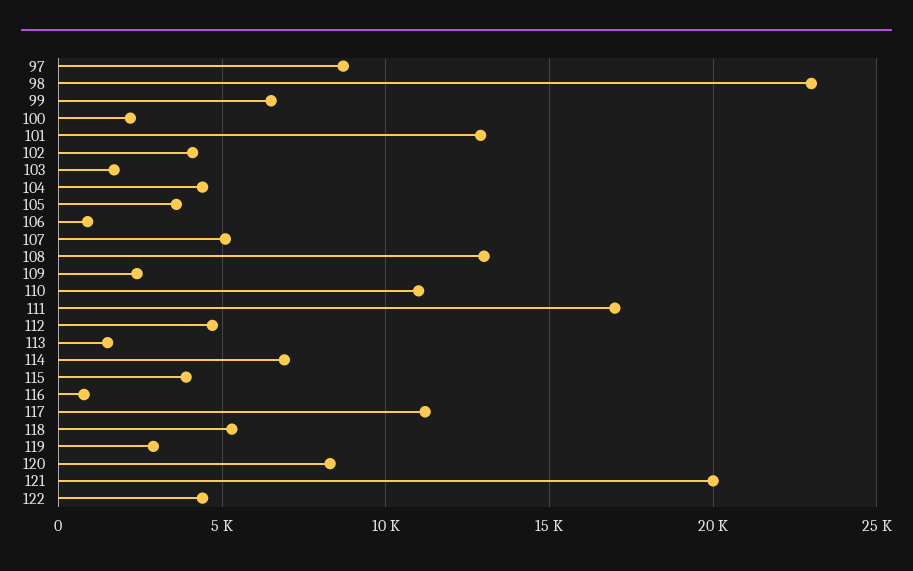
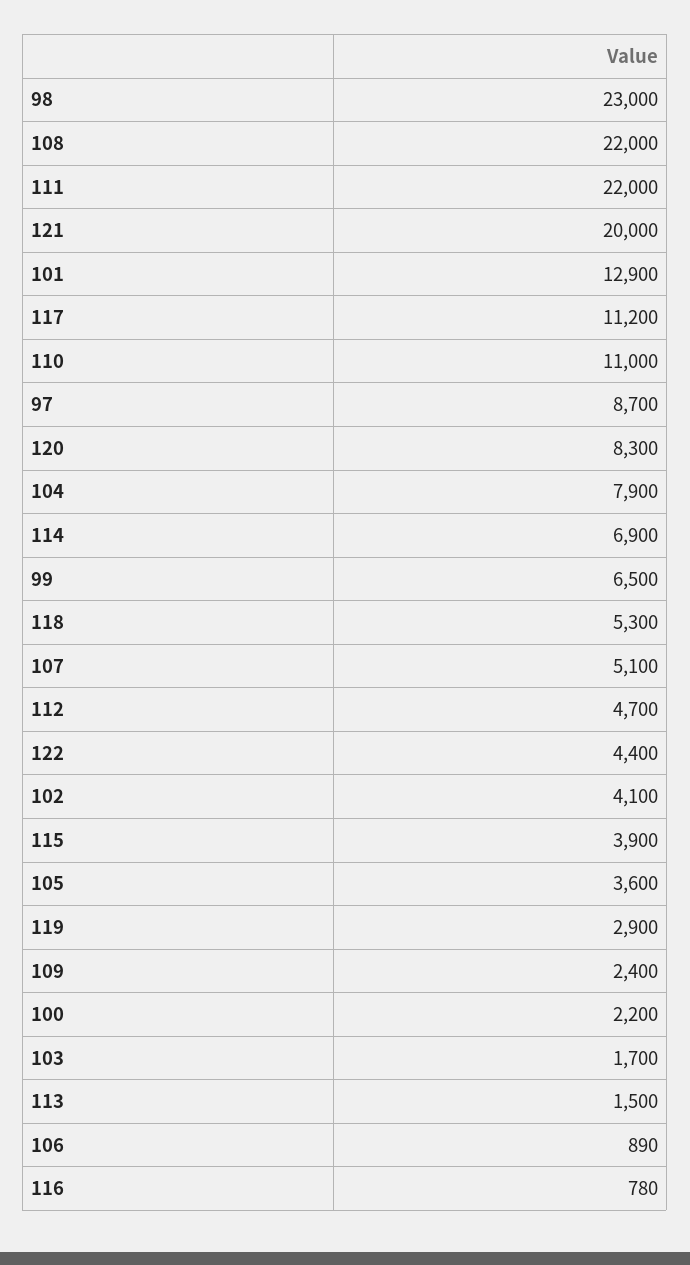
104: 4500 -> 7900
108: 13000 -> 22000
111: 17000 -> 22000

